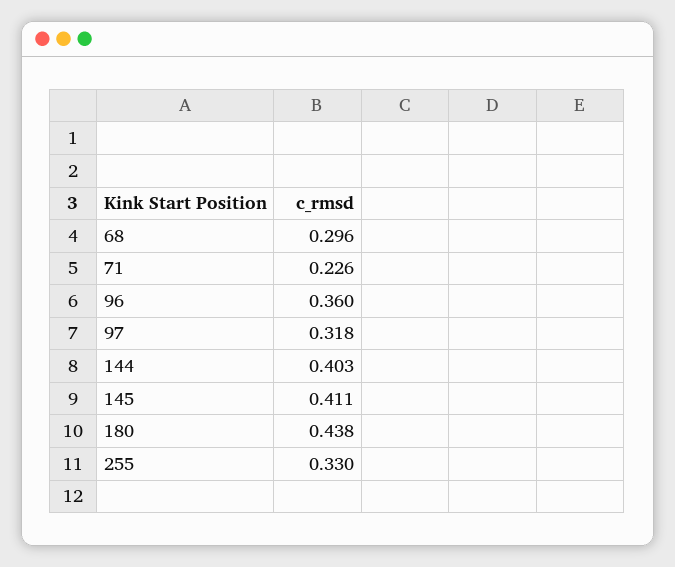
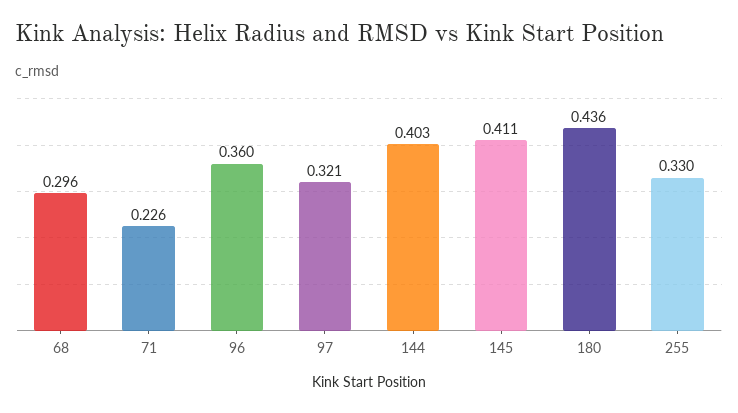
97: 0.318 -> 0.321
180: 0.438 -> 0.436

